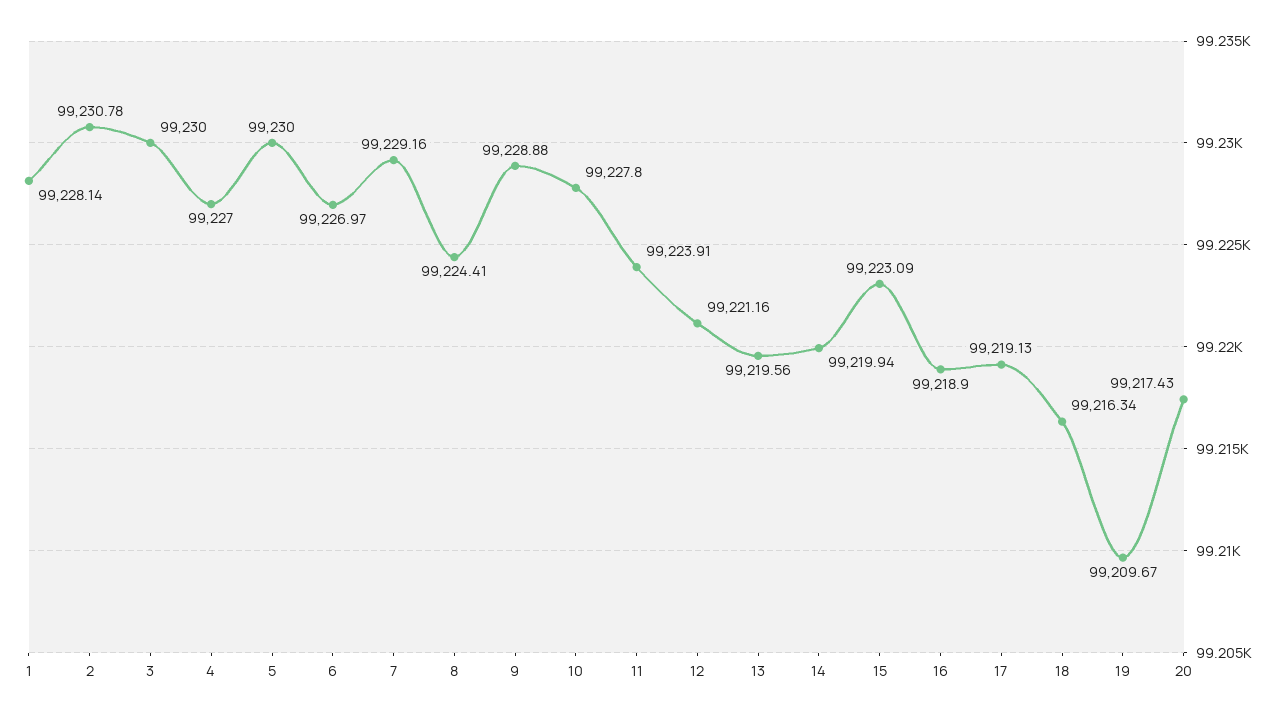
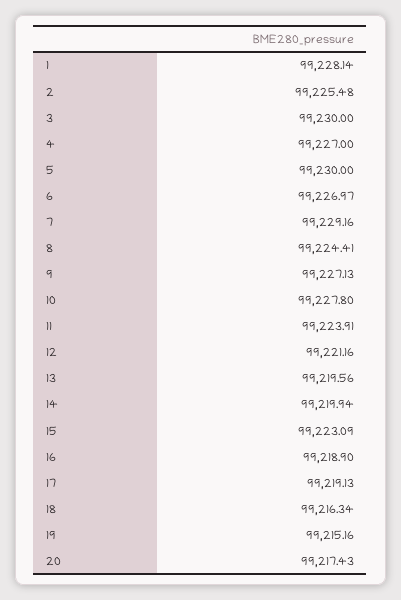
2: 99230.78 -> 99225.48
9: 99228.88 -> 99227.13
19: 99209.67 -> 99215.16

